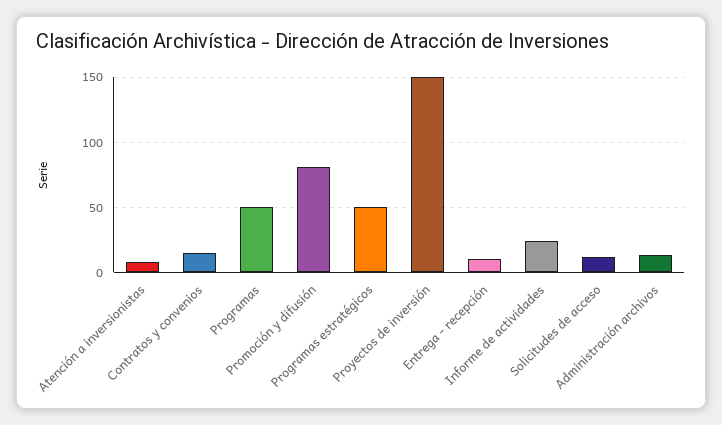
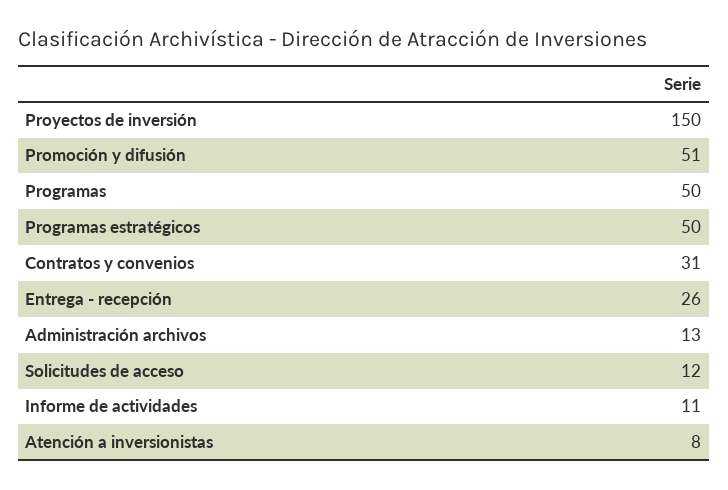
Contratos y convenios: 15 -> 31
Promoción y difusión: 80 -> 51
Entrega - recepción: 10 -> 26
Informe de actividades: 25 -> 11

